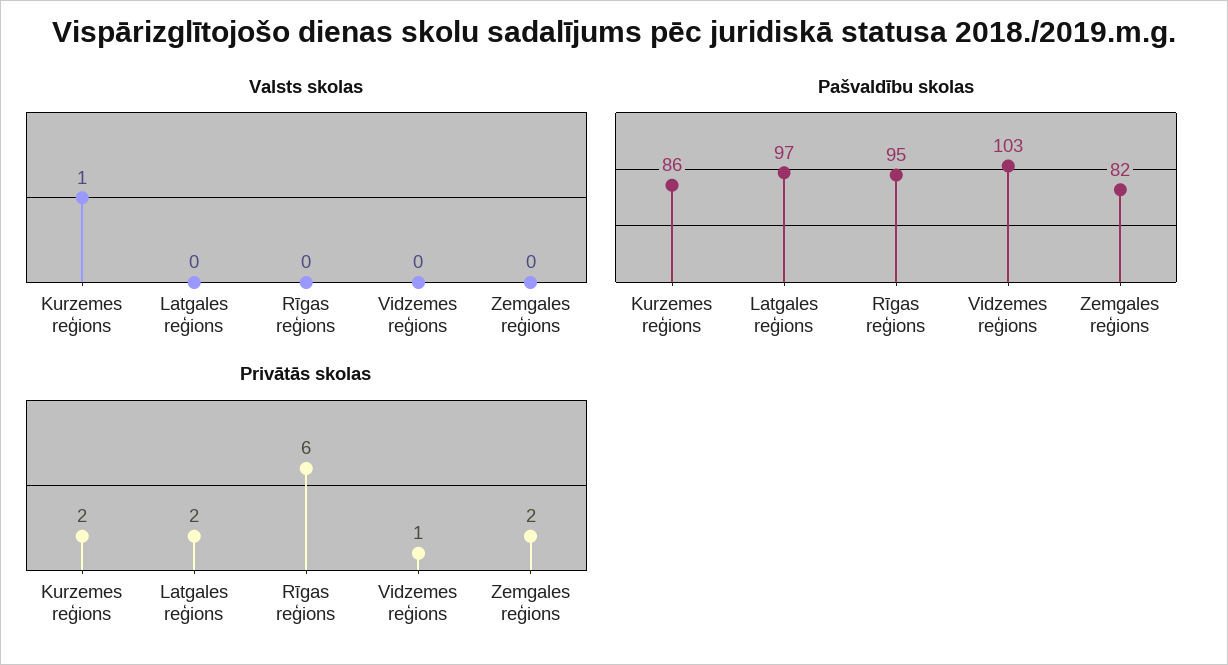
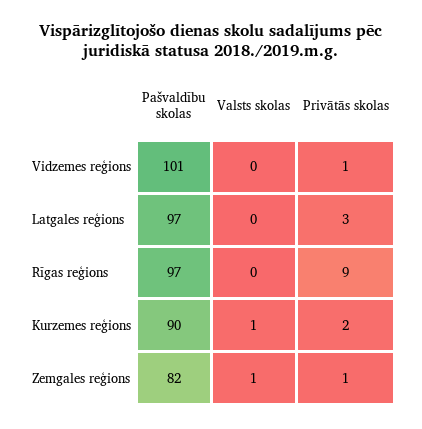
Valsts skolas, Zemgales reģions: 0 -> 1
Pašvaldību skolas, Kurzemes reģions: 86 -> 90
Pašvaldību skolas, Rīgas reģions: 95 -> 97
Pašvaldību skolas, Vidzemes reģions: 103 -> 101
Privātās skolas, Latgales reģions: 2 -> 3
Privātās skolas, Rīgas reģions: 6 -> 9
Privātās skolas, Zemgales reģions: 2 -> 1

